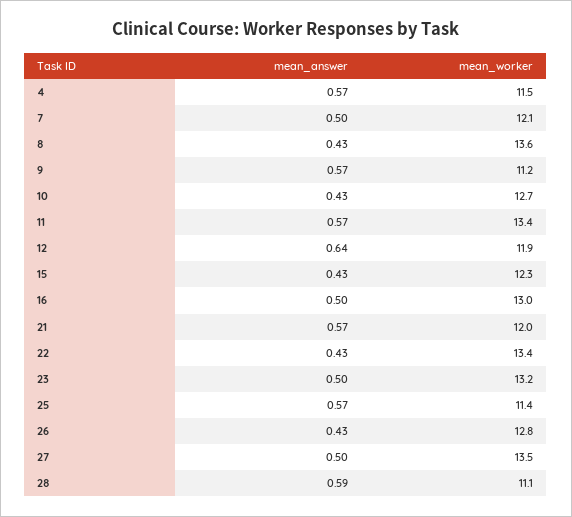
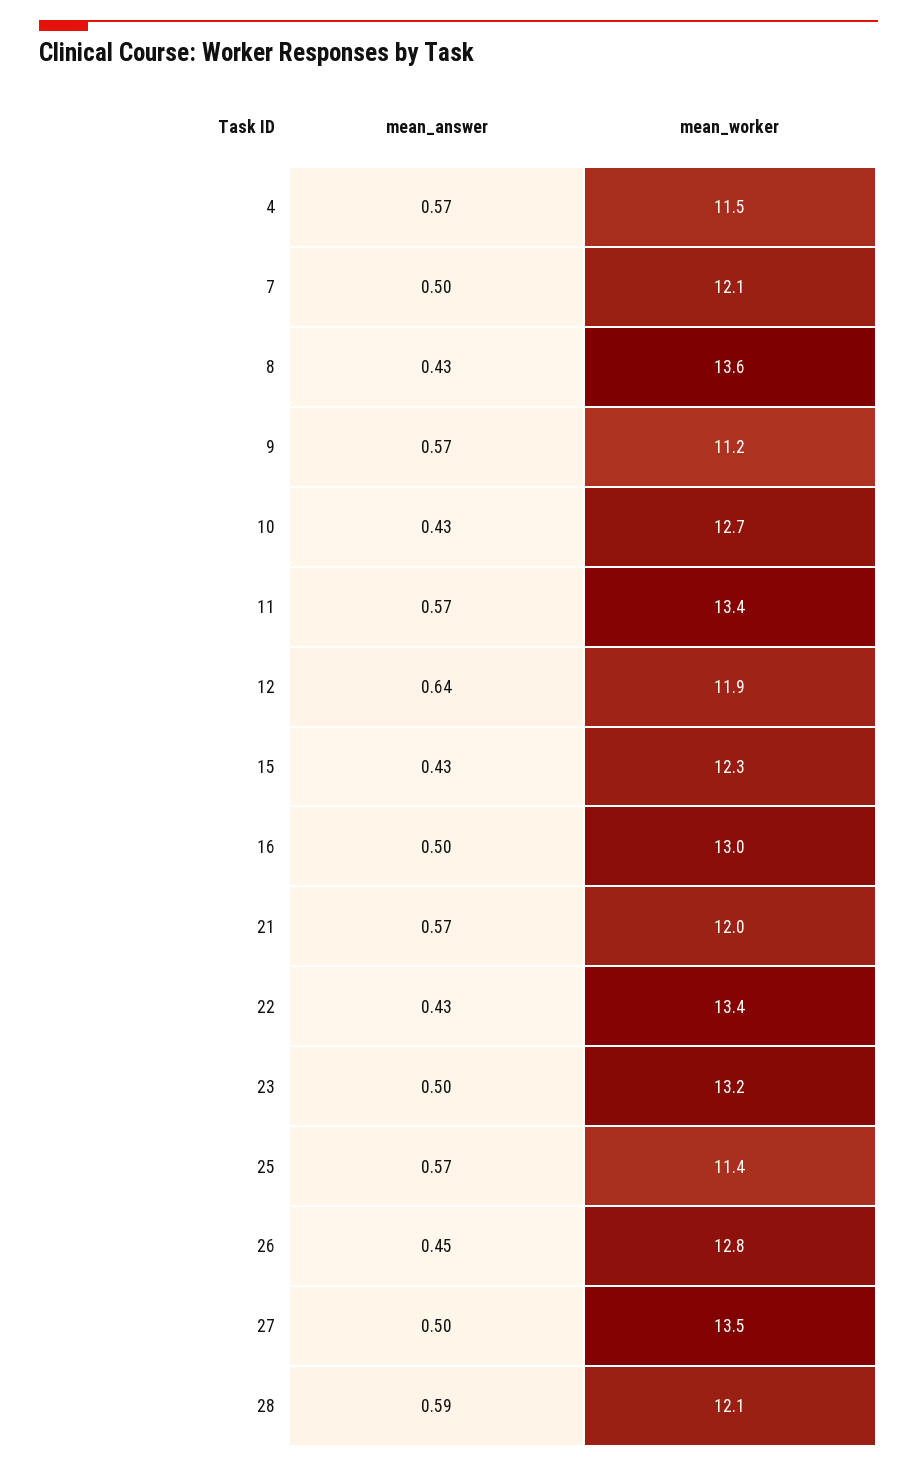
mean_answer, 26: 0.43 -> 0.45
mean_worker, 28: 11.1 -> 12.1

